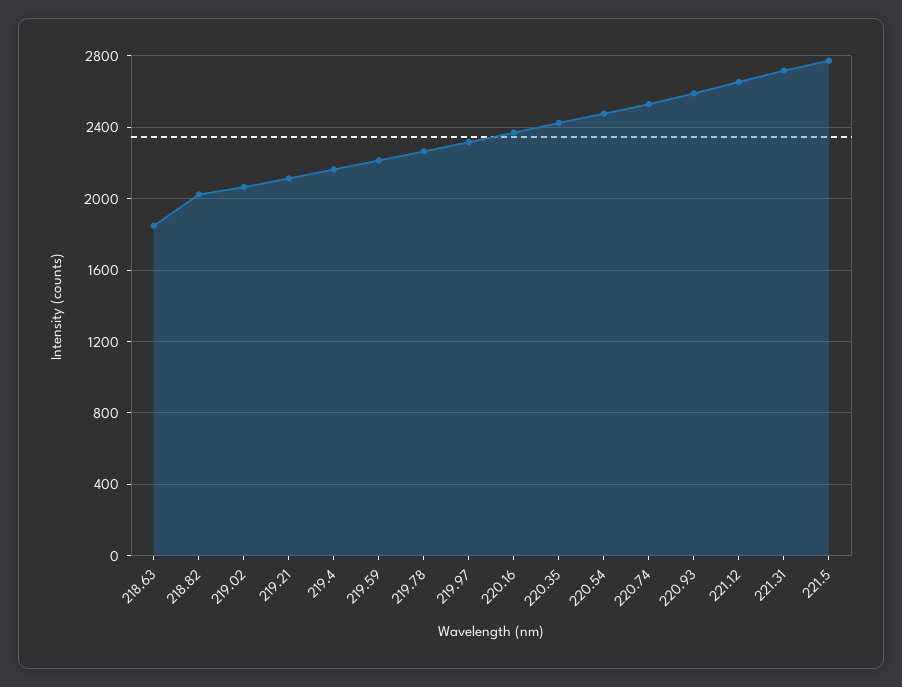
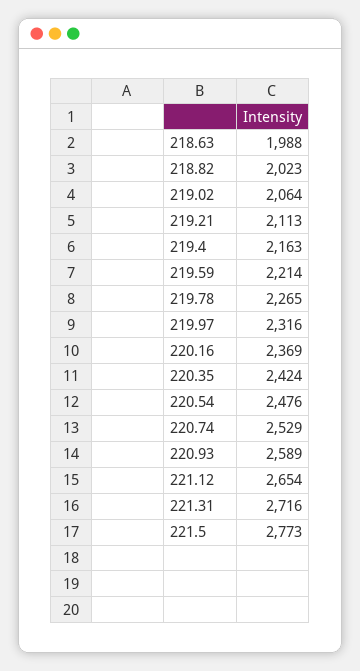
218.63: 1850 -> 1988

